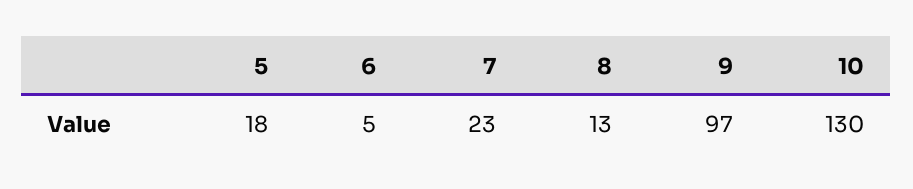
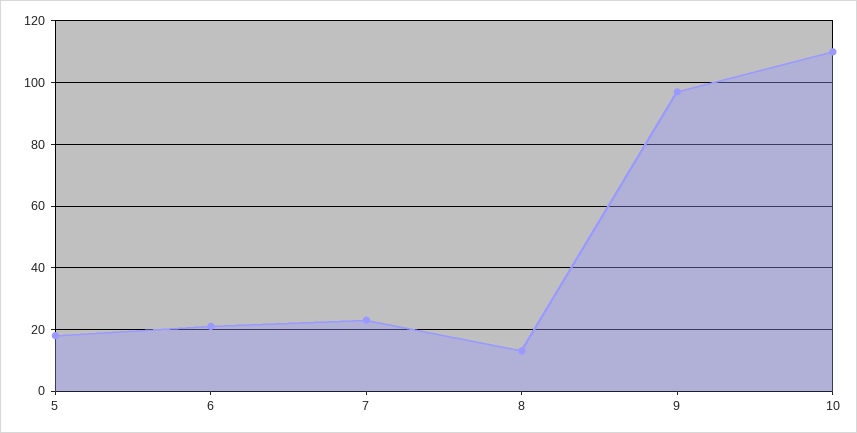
6: 5 -> 20
10: 130 -> 110

